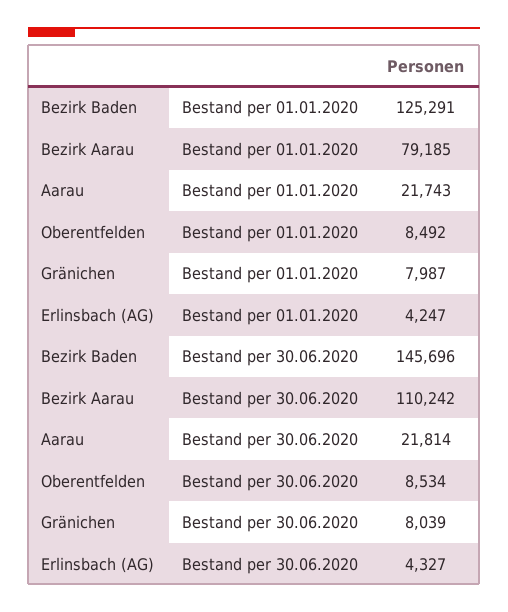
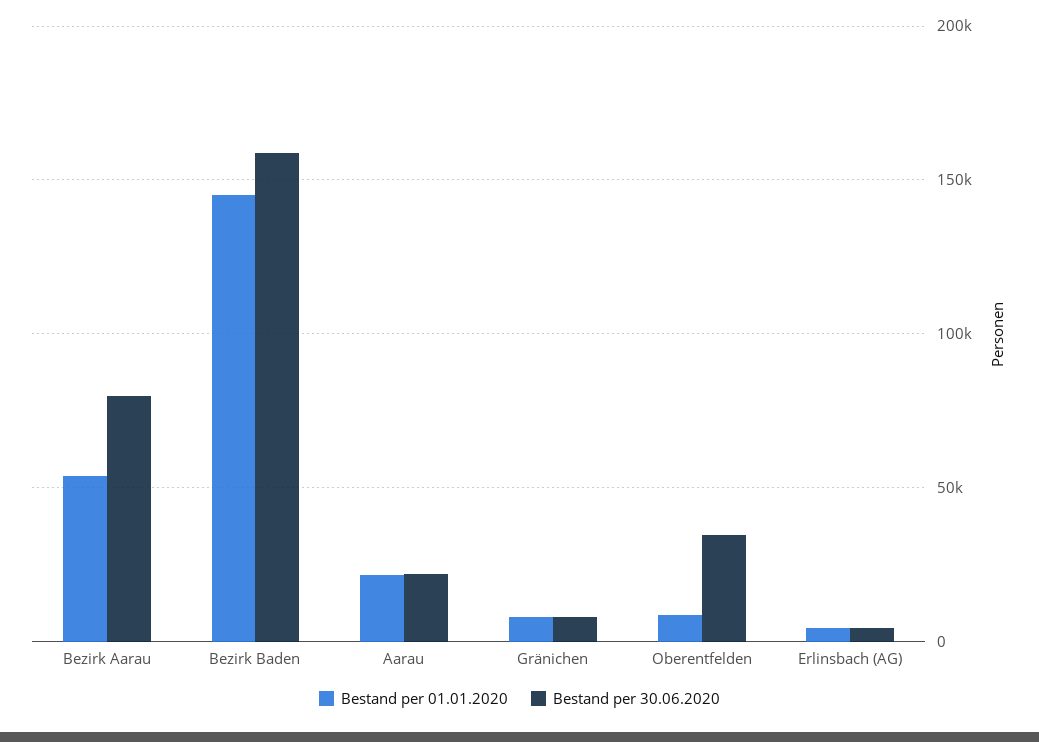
Bestand per 01.01.2020, Bezirk Baden: 125291 -> 145000
Bestand per 01.01.2020, Bezirk Aarau: 79185 -> 55000
Bestand per 30.06.2020, Bezirk Baden: 145696 -> 160000
Bestand per 30.06.2020, Bezirk Aarau: 110242 -> 80000
Bestand per 30.06.2020, Oberentfelden: 8534 -> 35000

